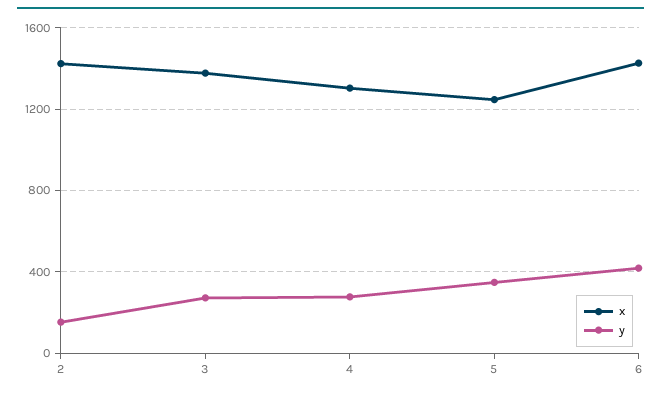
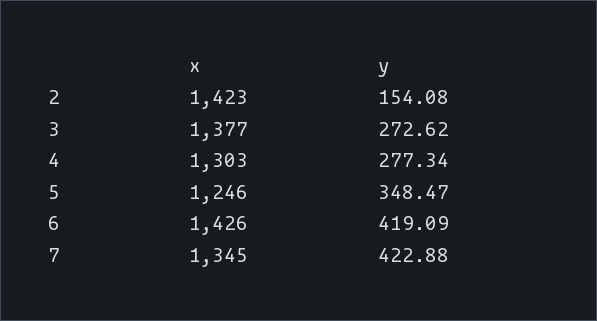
x, 7: none -> 1345
y, 7: none -> 422.88

